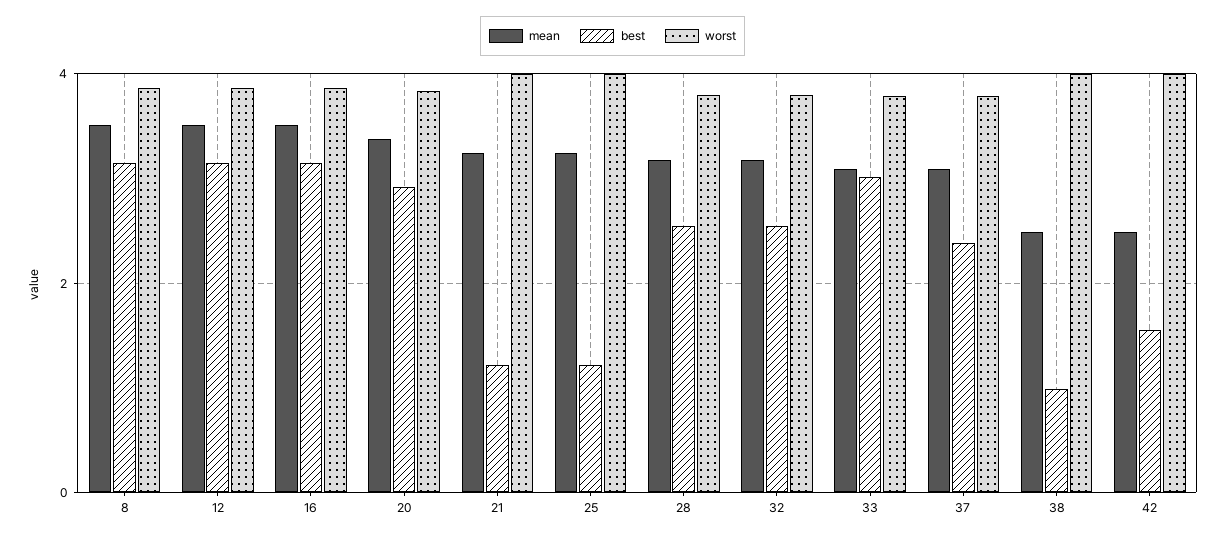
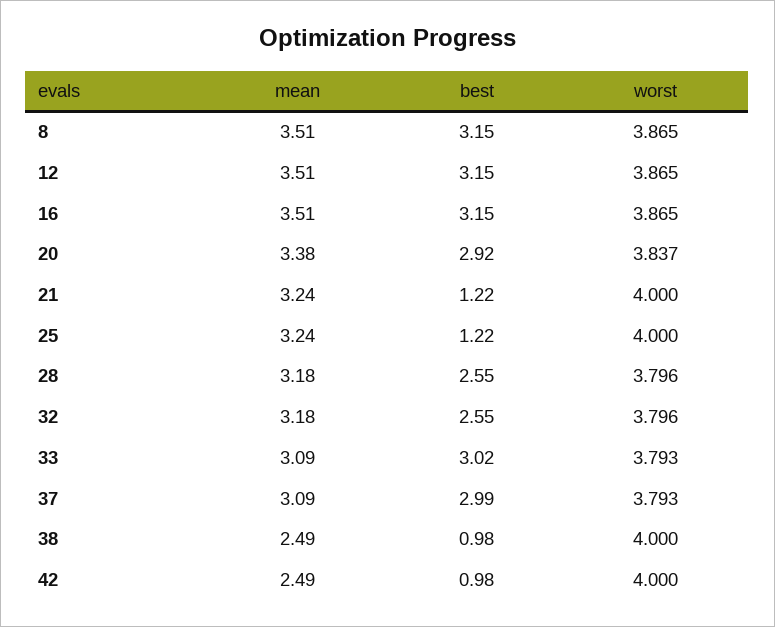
best, 37: 2.4 -> 2.99
best, 42: 1.6 -> 0.98

